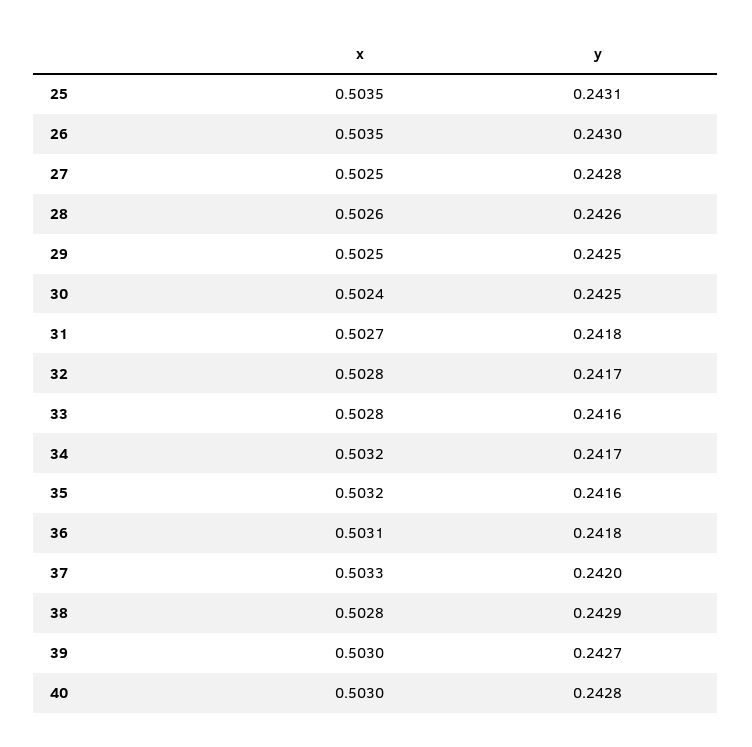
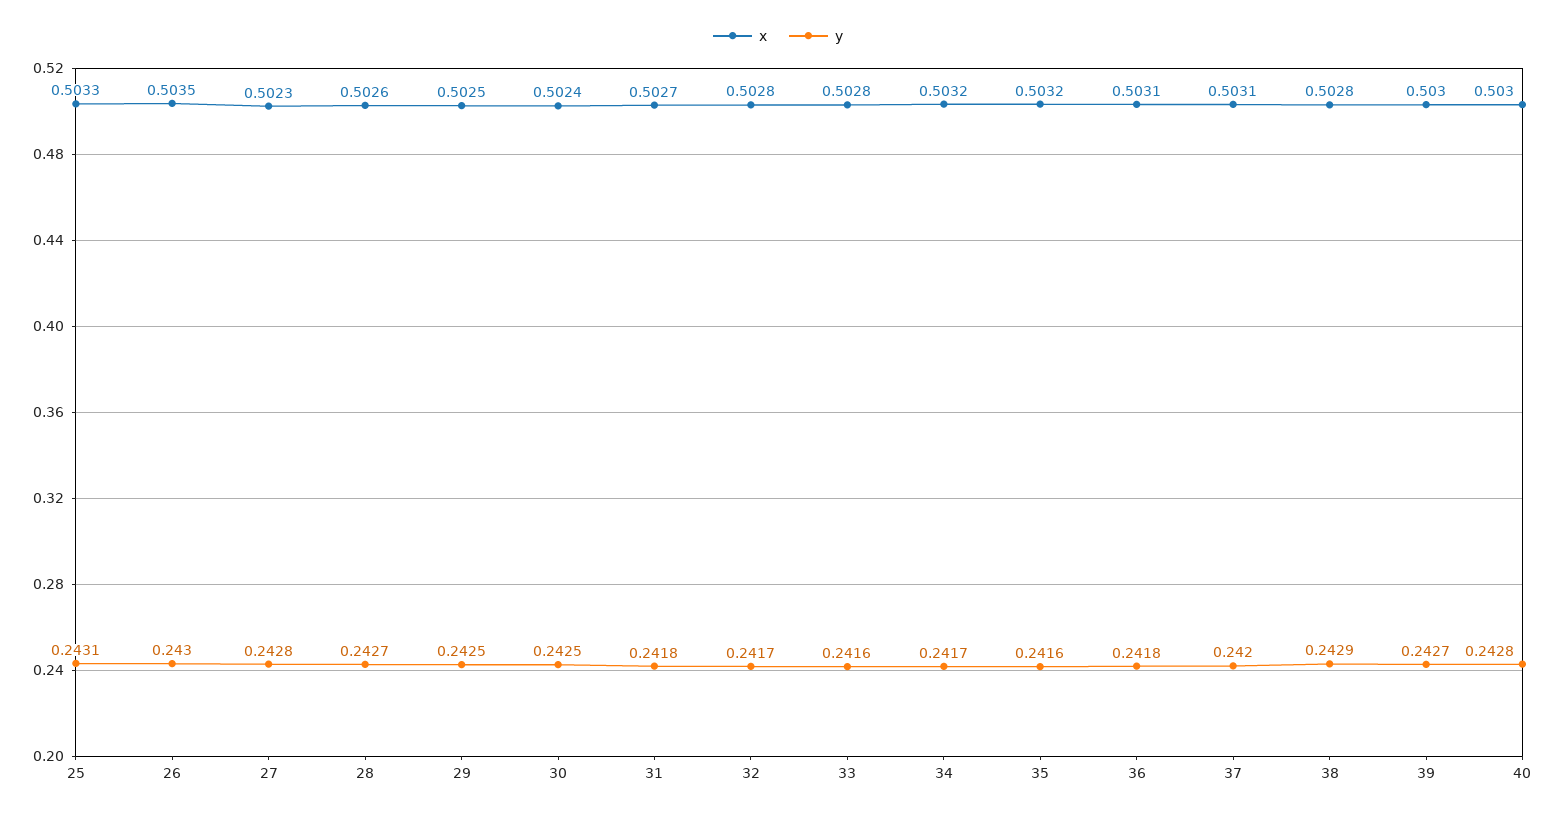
x, 25: 0.5035 -> 0.5033
x, 27: 0.5025 -> 0.5023
y, 28: 0.2426 -> 0.2427
x, 37: 0.5033 -> 0.5031

